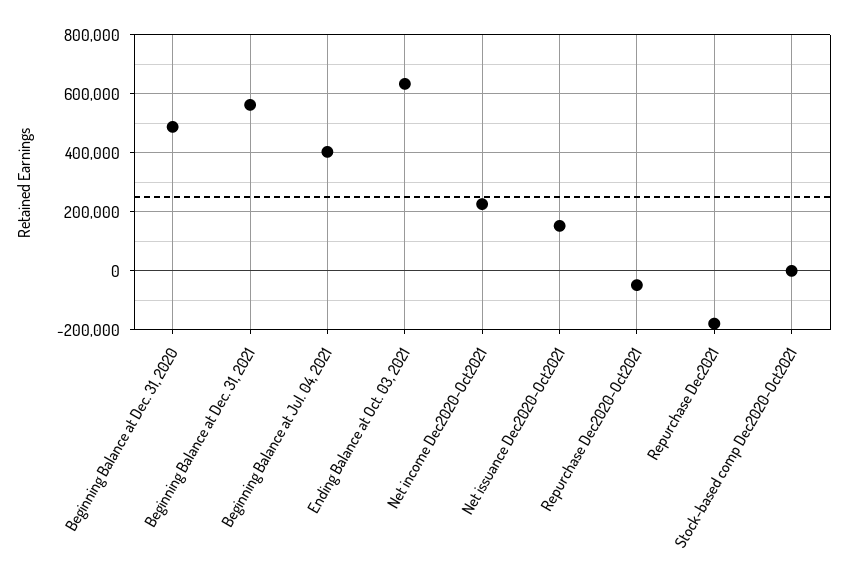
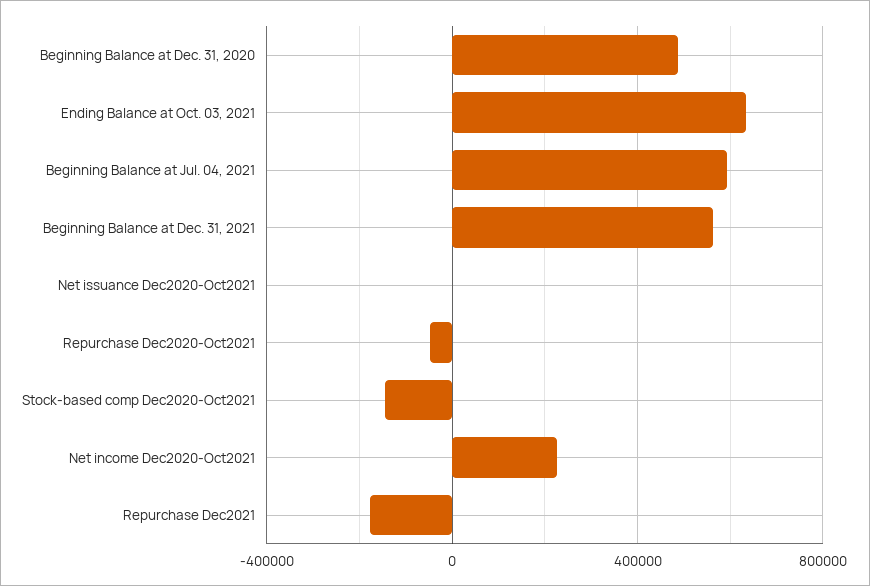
Beginning Balance at Jul. 04, 2021: 400000 -> 600000
Net issuance Dec2020-Oct2021: 150000 -> 0
Stock-based comp Dec2020-Oct2021: 0 -> -150000

